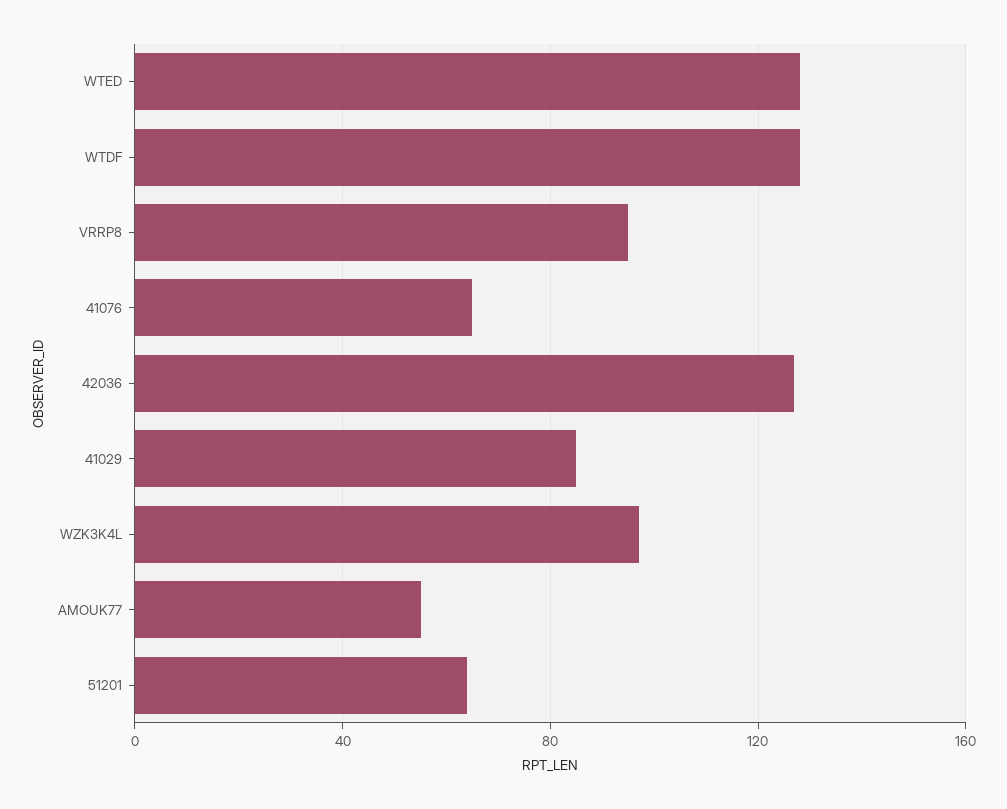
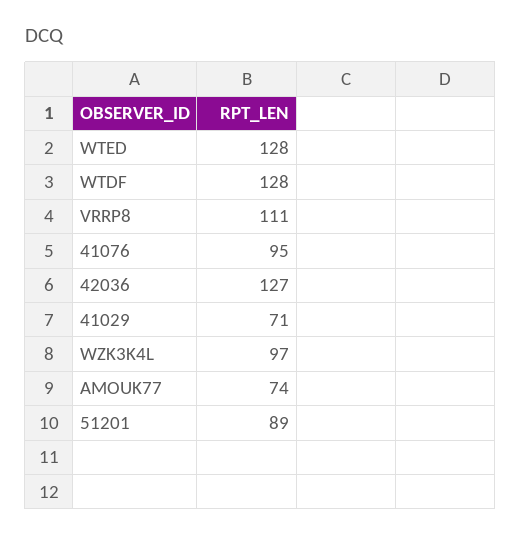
VRRP8: 95 -> 111
41076: 65 -> 95
41029: 85 -> 71
AMOUK77: 55 -> 74
51201: 65 -> 89

